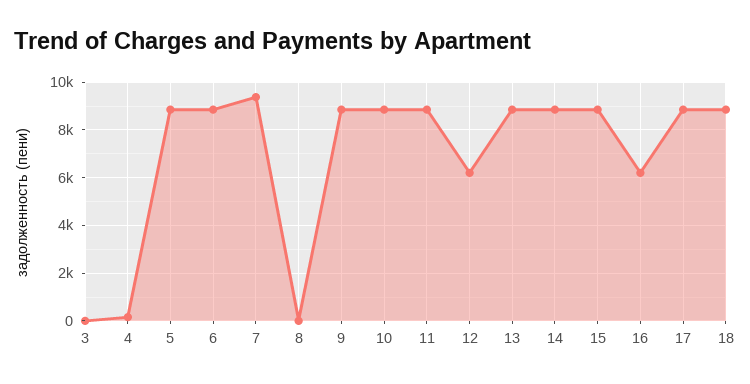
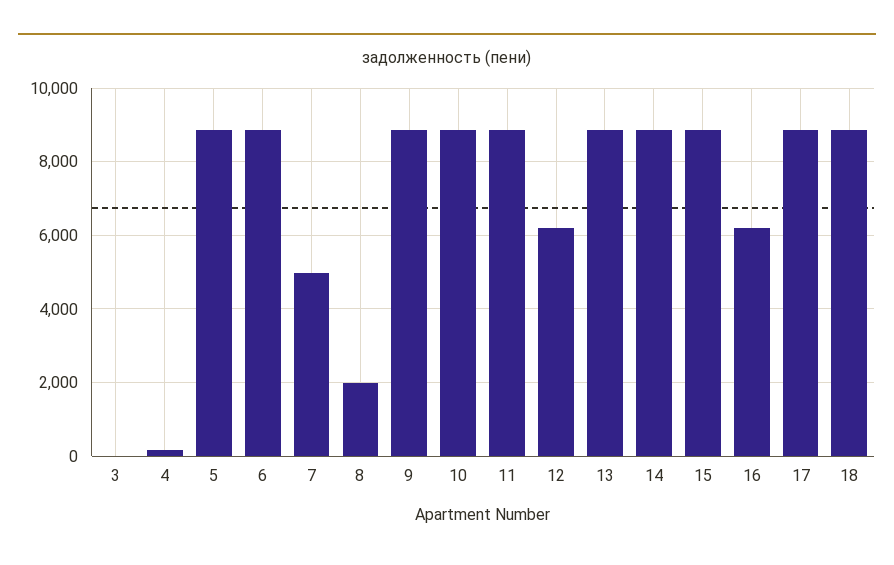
7: 9500 -> 5000
8: 0 -> 2000

